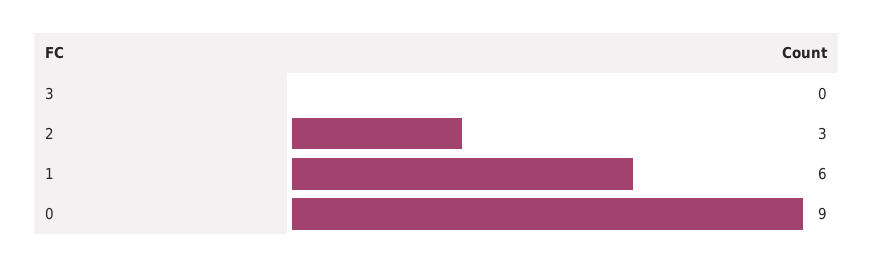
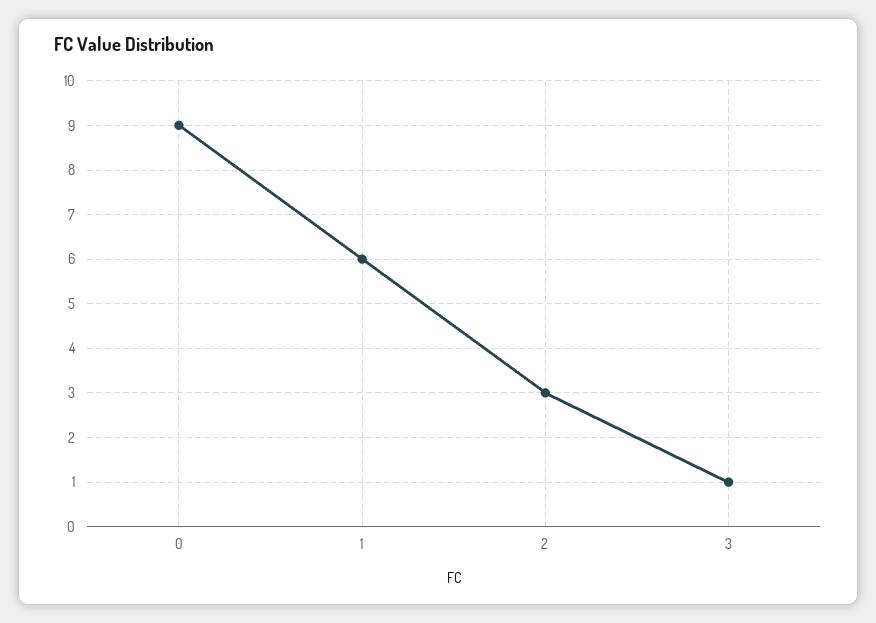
3: 0 -> 1

